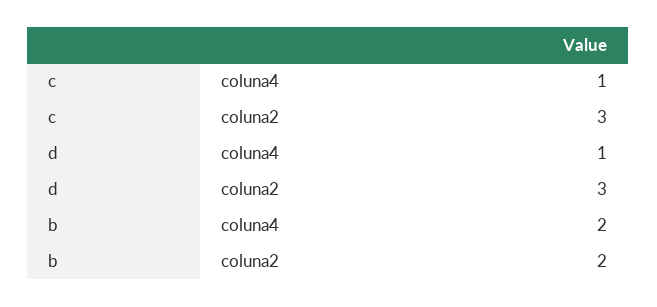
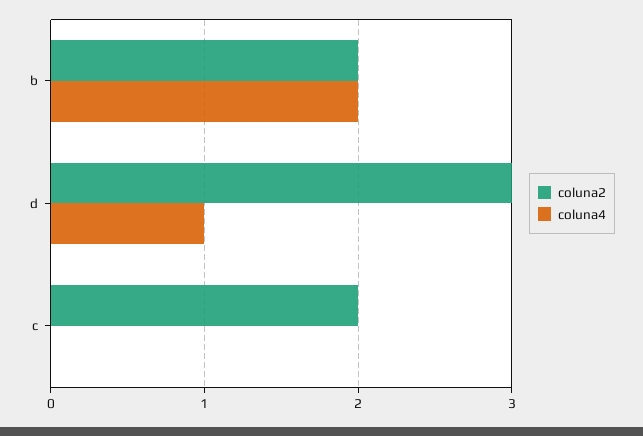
coluna4, c: 1 -> 0
coluna2, c: 3 -> 2

